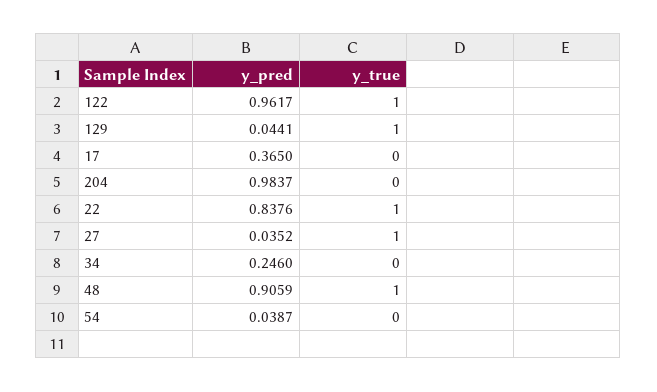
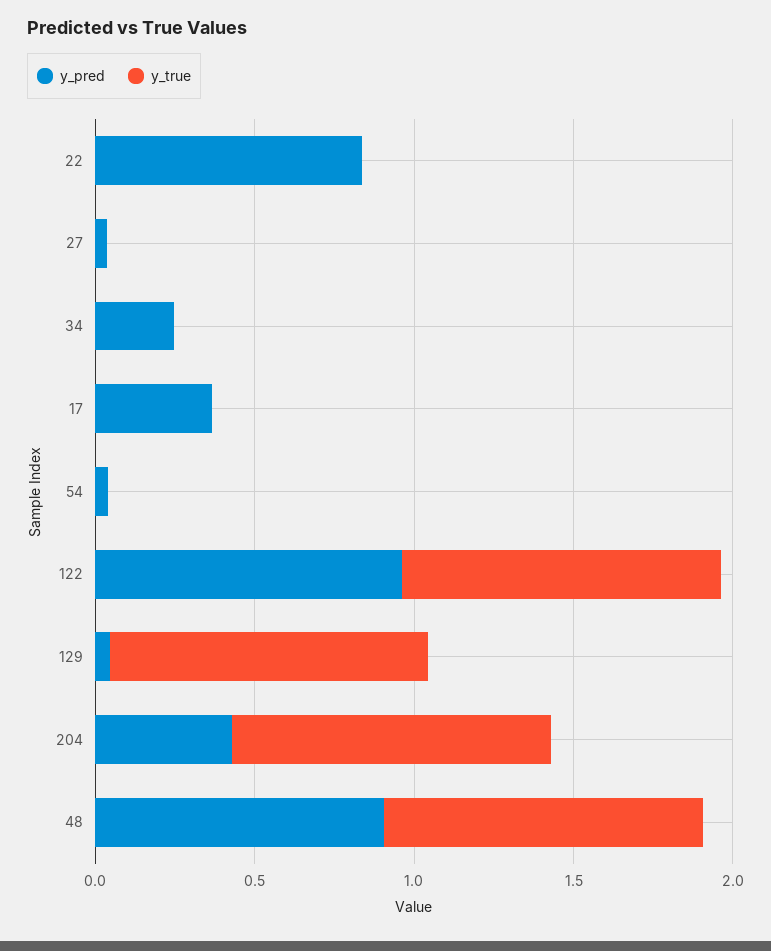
y_pred, 204: 0.9837 -> 0.4
y_true, 204: 0 -> 1
y_true, 22: 1 -> 0
y_true, 27: 1 -> 0

